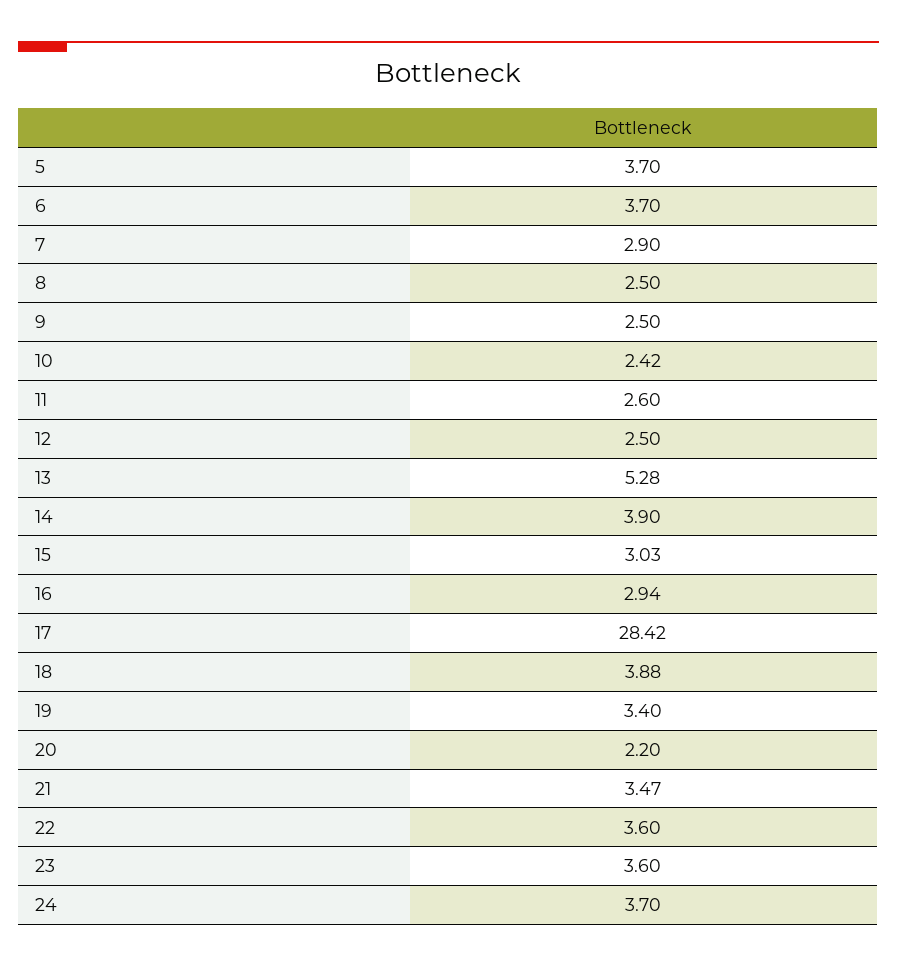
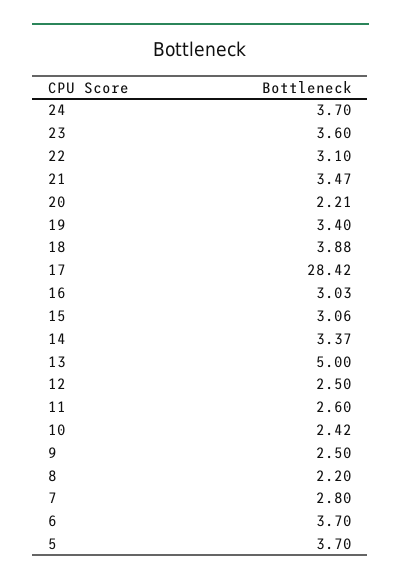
7: 2.9 -> 2.8
8: 2.5 -> 2.2
13: 5.28 -> 5
14: 3.9 -> 3.37
15: 3.03 -> 3.06
16: 2.94 -> 3.03
20: 2.2 -> 2.21
22: 3.6 -> 3.1

